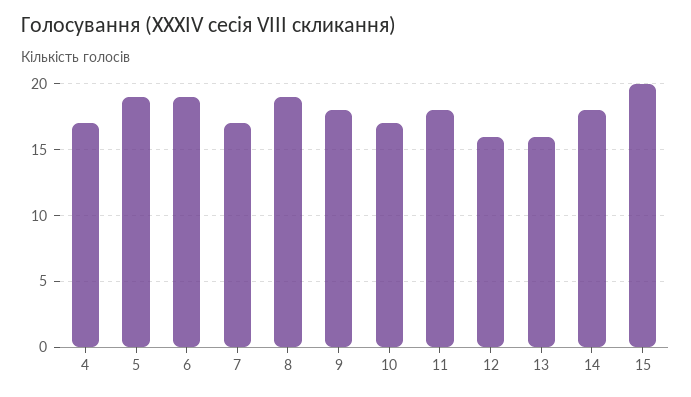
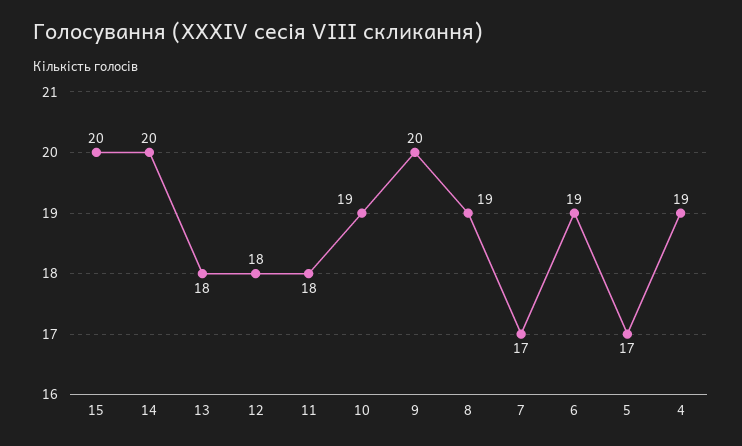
4: 17 -> 19
5: 19 -> 17
9: 18 -> 20
10: 17 -> 19
12: 16 -> 18
13: 16 -> 18
14: 18 -> 20

